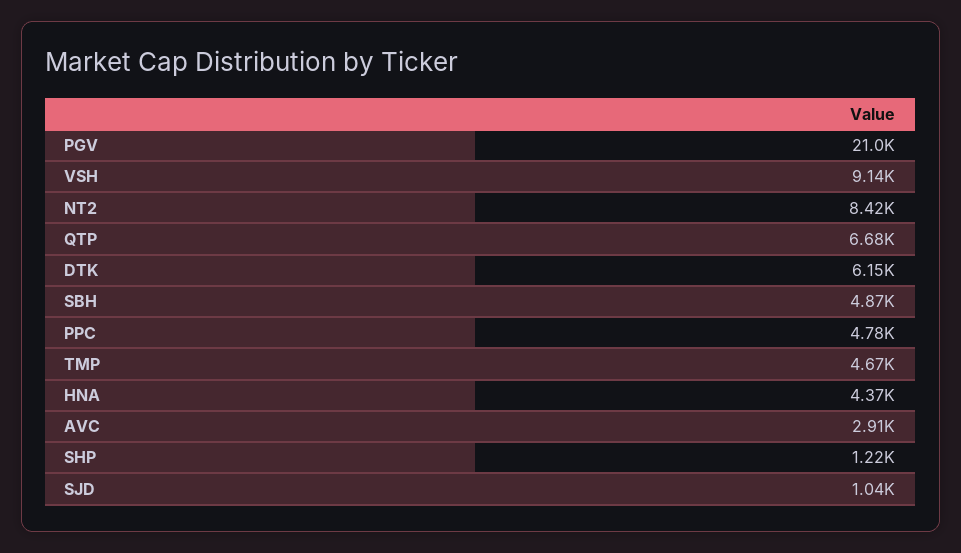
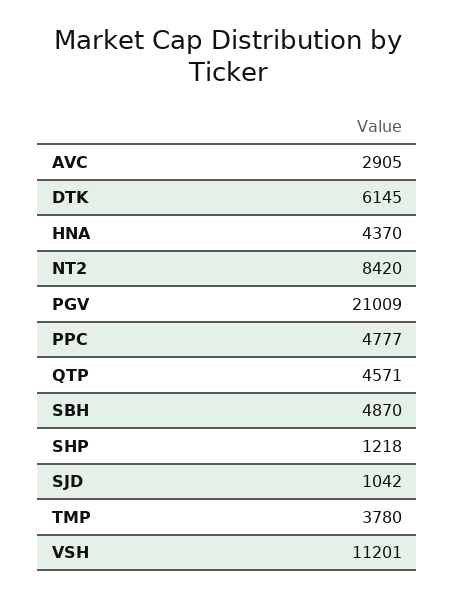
VSH: 9140 -> 11201
QTP: 6680 -> 4571
TMP: 4670 -> 3780

